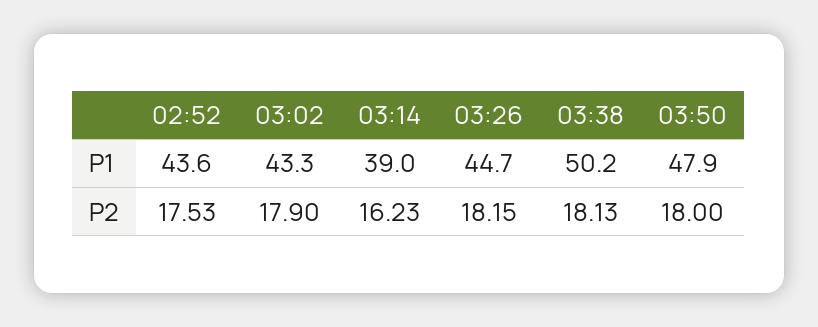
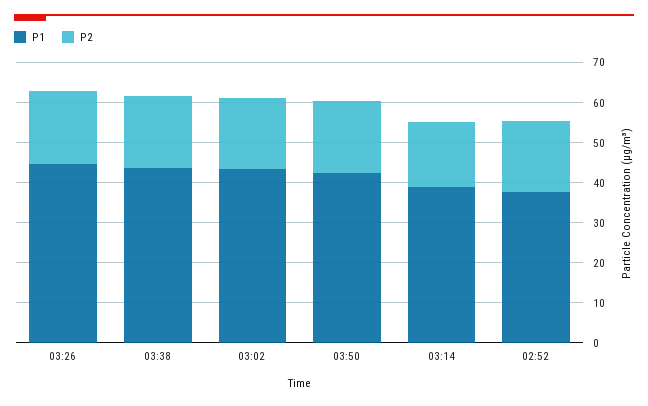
P1, 02:52: 43.6 -> 38
P1, 03:38: 50.2 -> 44
P1, 03:50: 47.9 -> 42

